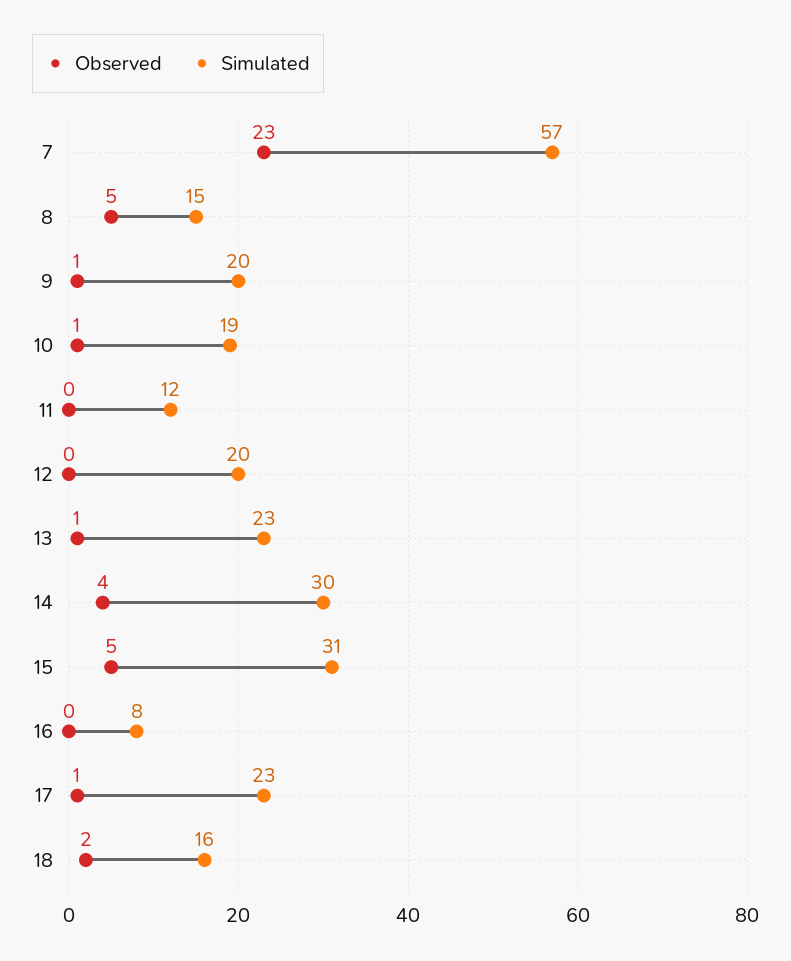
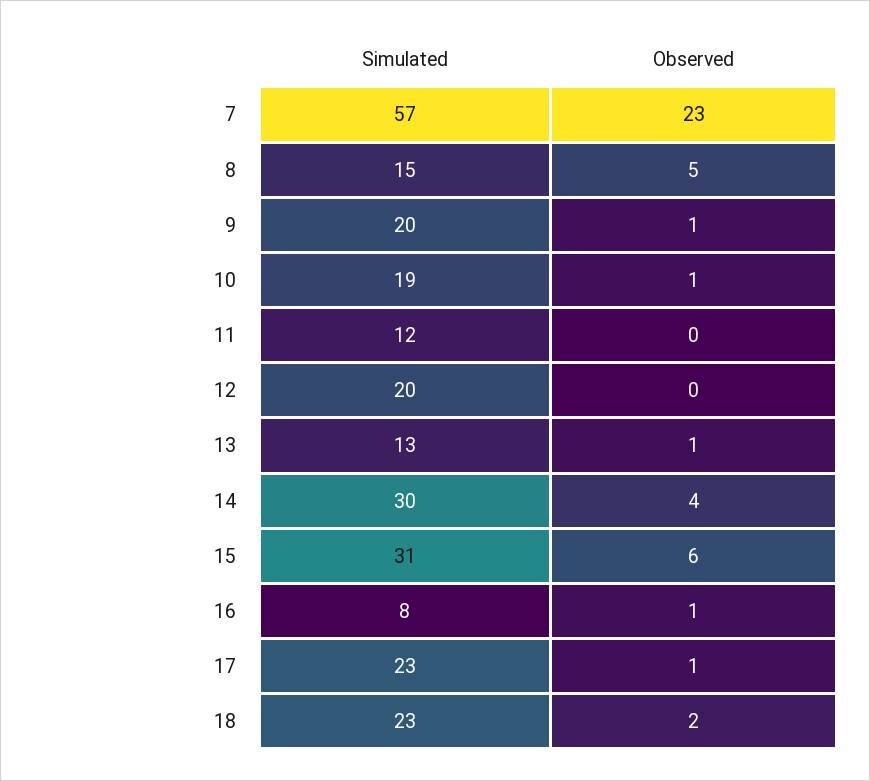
Simulated, 13: 23 -> 13
Observed, 15: 5 -> 6
Observed, 16: 0 -> 1
Simulated, 18: 16 -> 23

